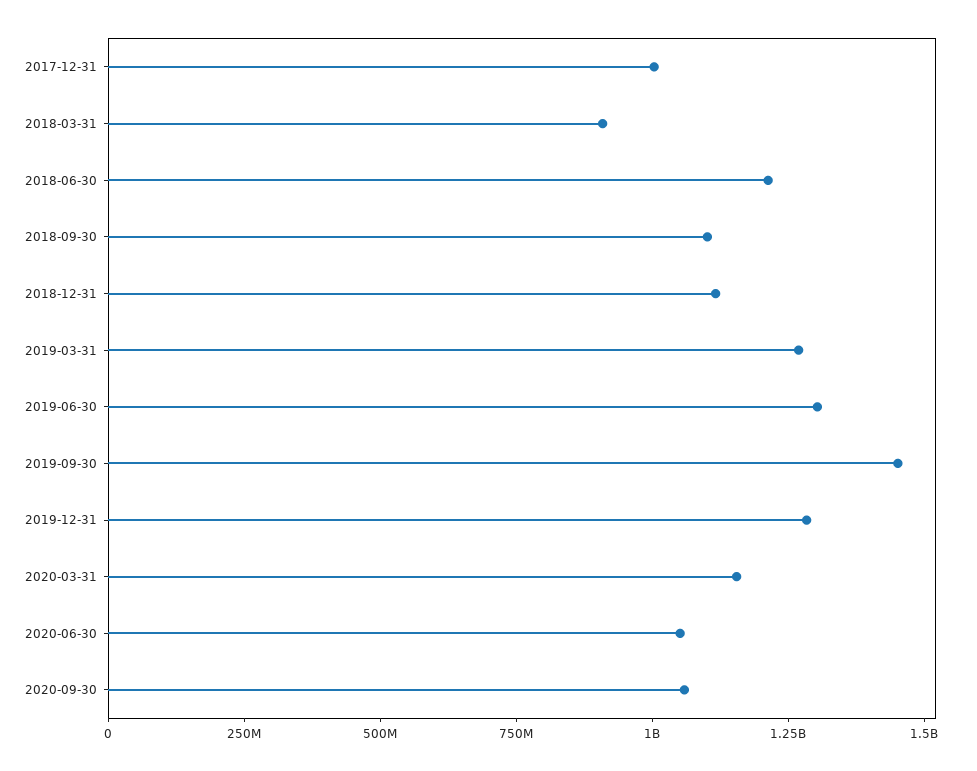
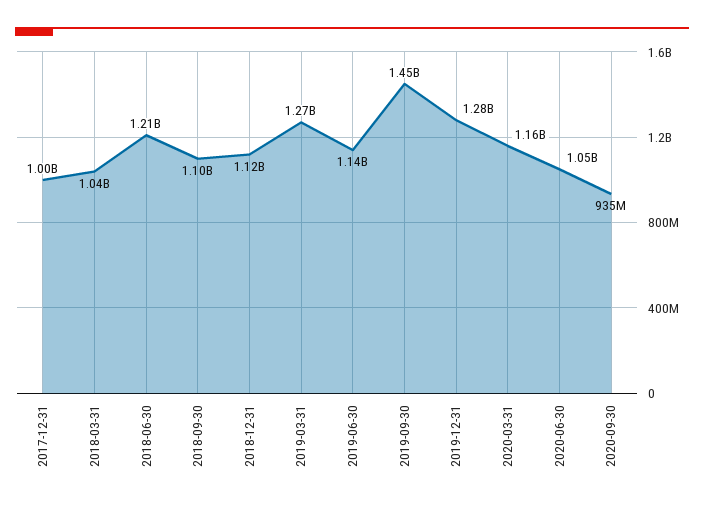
2018-03-31: 900000000 -> 1040000000
2019-06-30: 1300000000 -> 1140000000
2020-09-30: 1050000000 -> 935000000

